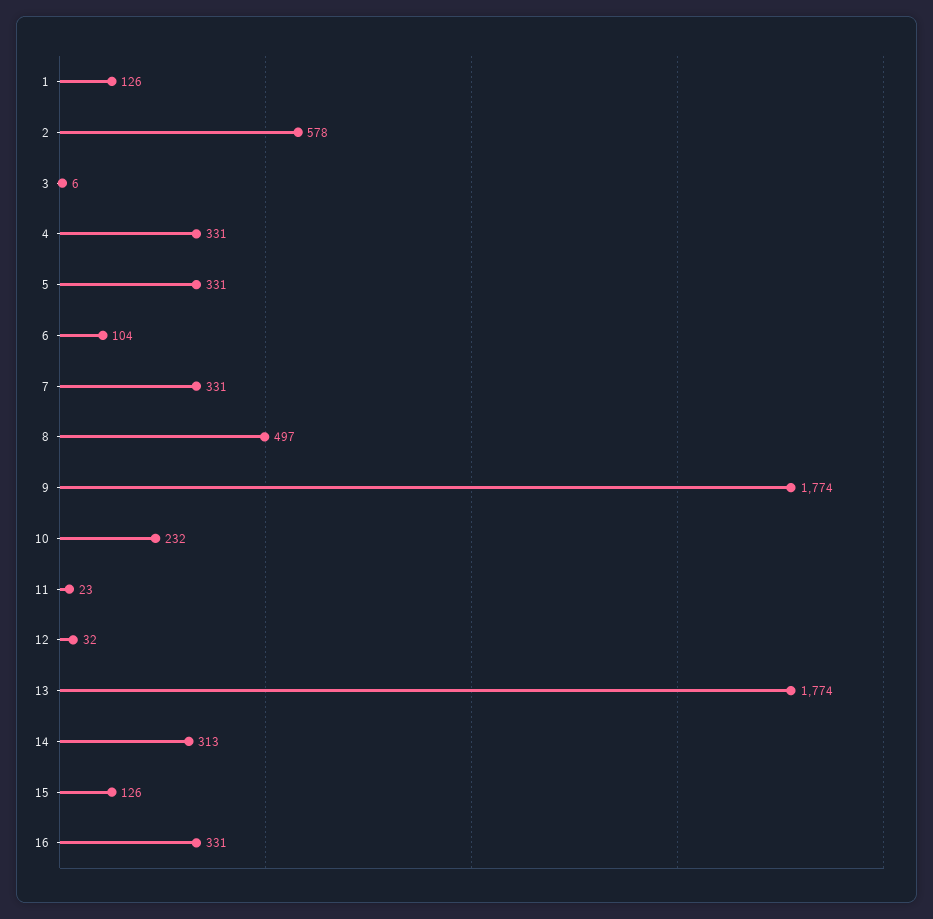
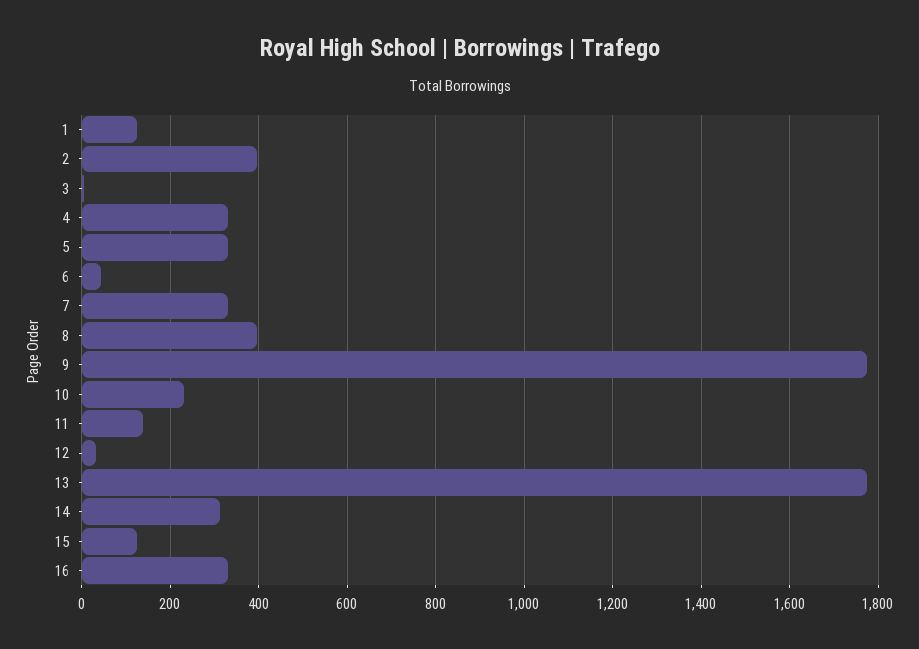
2: 578 -> 400
6: 104 -> 40
8: 497 -> 400
11: 23 -> 140

